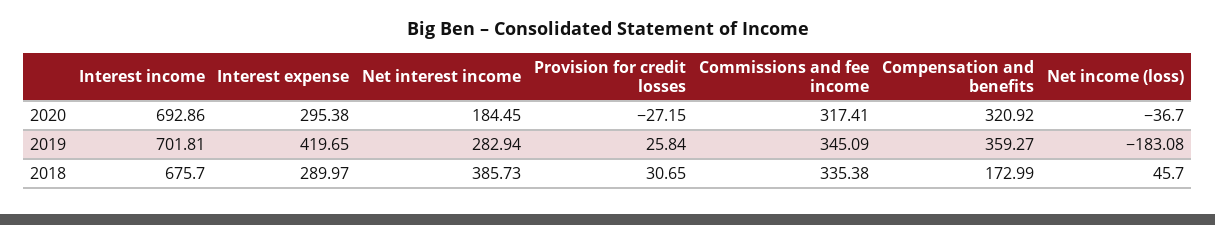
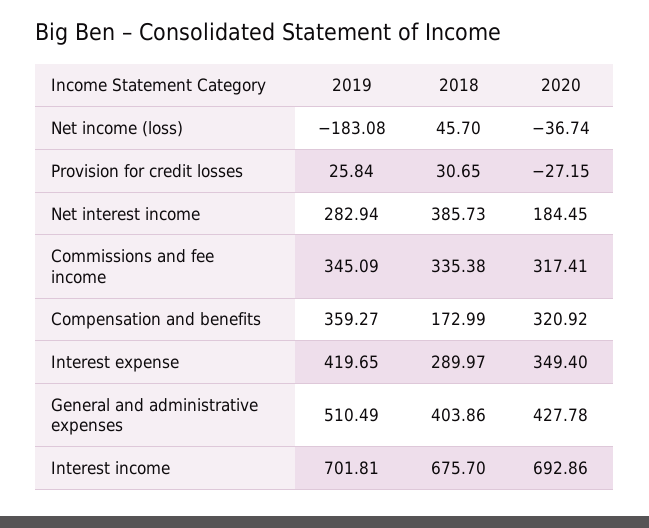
Interest expense, 2020: 295.38 -> 349.4
Net income (loss), 2020: -36.7 -> -36.74
General and administrative expenses, 2019: none -> 510.49
General and administrative expenses, 2018: none -> 403.86
General and administrative expenses, 2020: none -> 427.78

